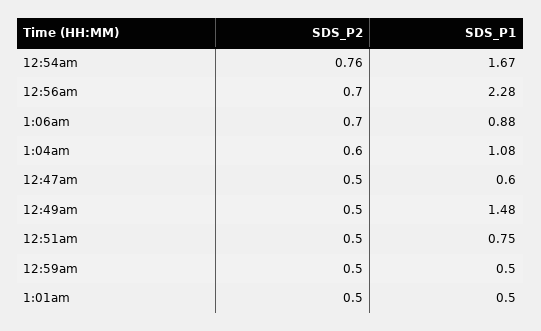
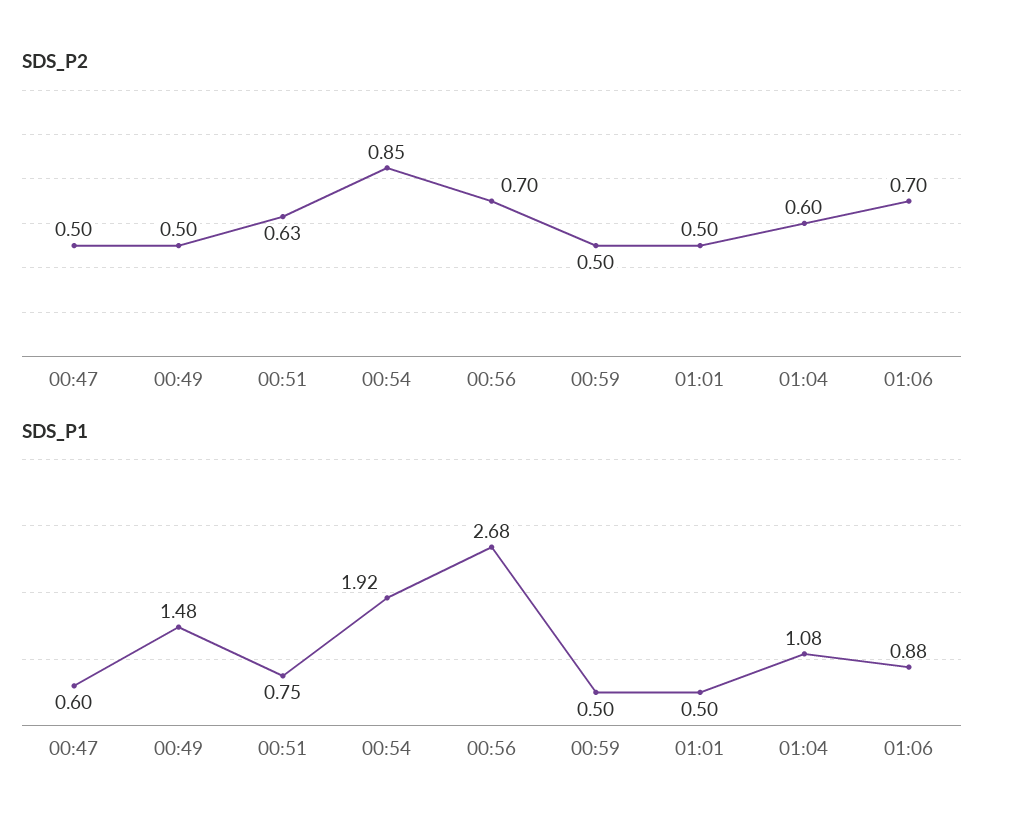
SDS_P2, 12:54am: 0.76 -> 0.85
SDS_P1, 12:54am: 1.67 -> 1.92
SDS_P1, 12:56am: 2.28 -> 2.68
SDS_P2, 12:51am: 0.5 -> 0.63

